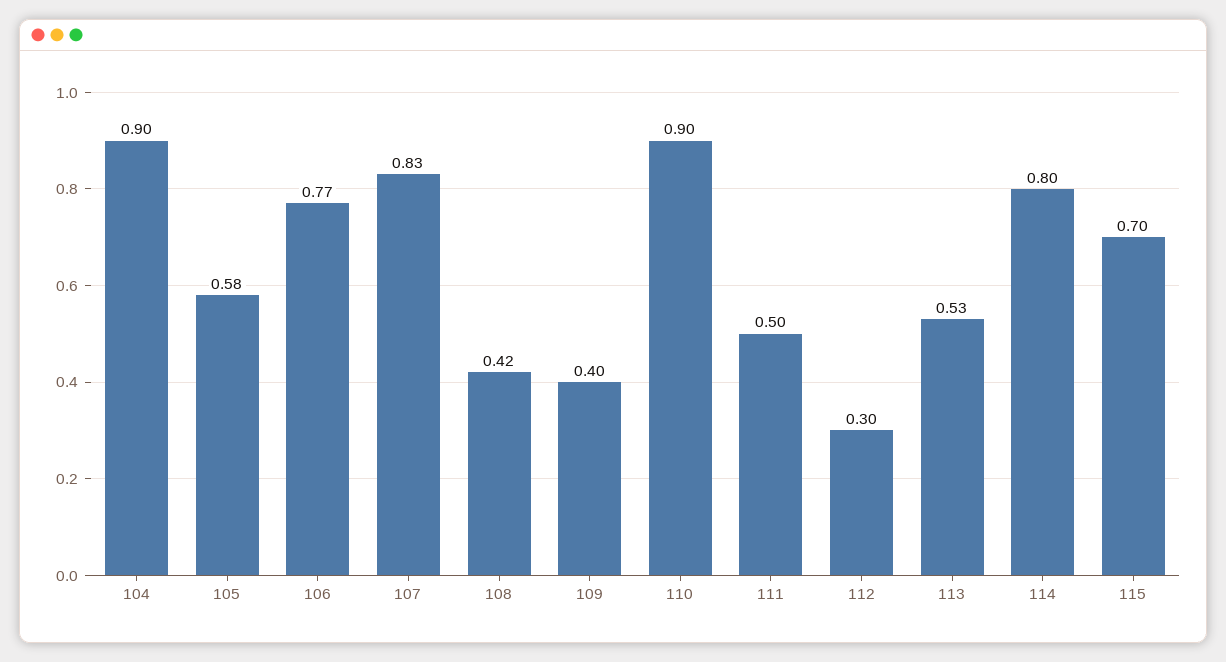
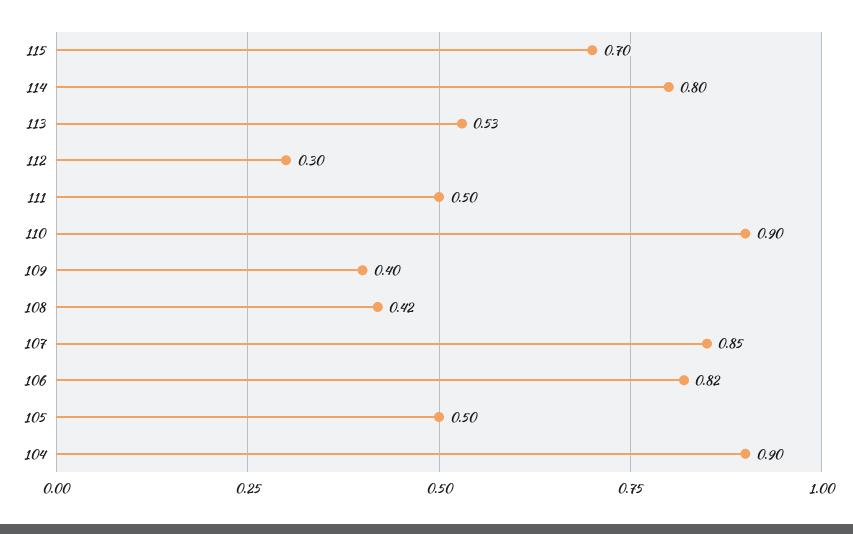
105: 0.58 -> 0.5
106: 0.77 -> 0.82
107: 0.83 -> 0.85

